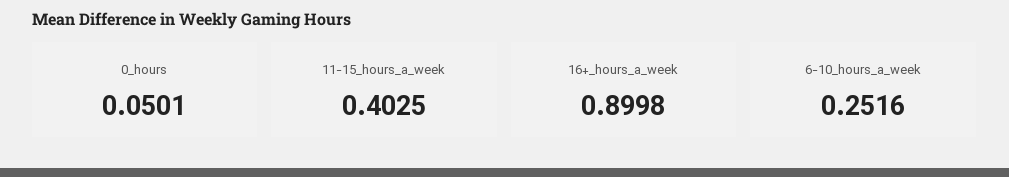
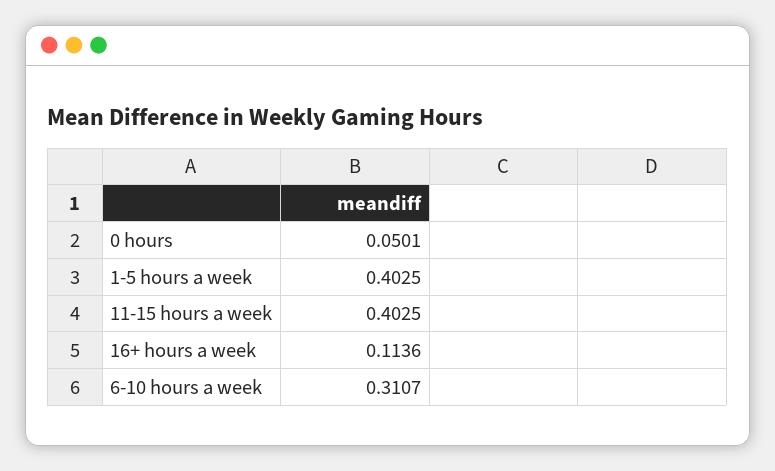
16+_hours_a_week: 0.8998 -> 0.1136
6-10_hours_a_week: 0.2516 -> 0.3107
1-5 hours a week: none -> 0.4025

